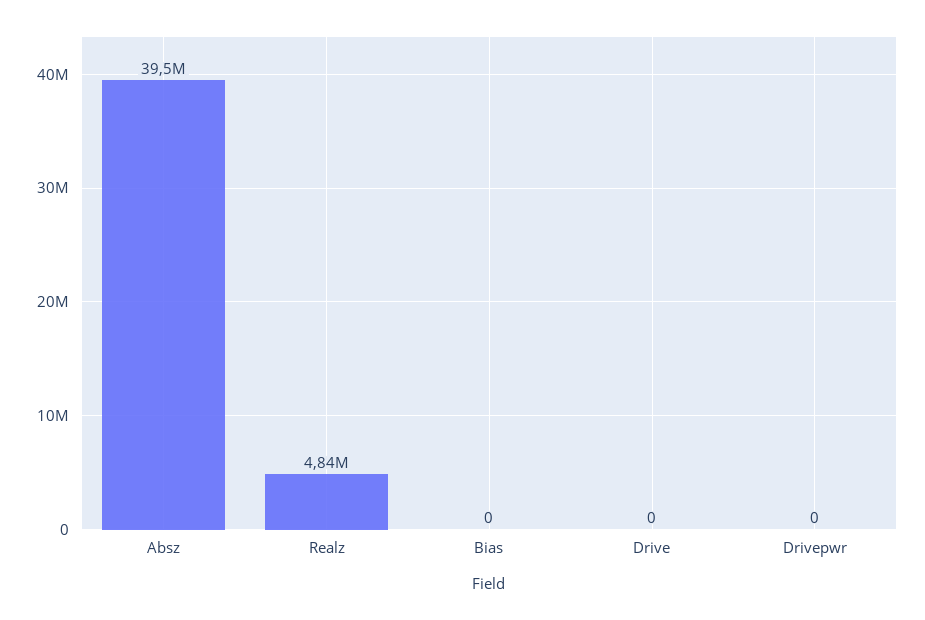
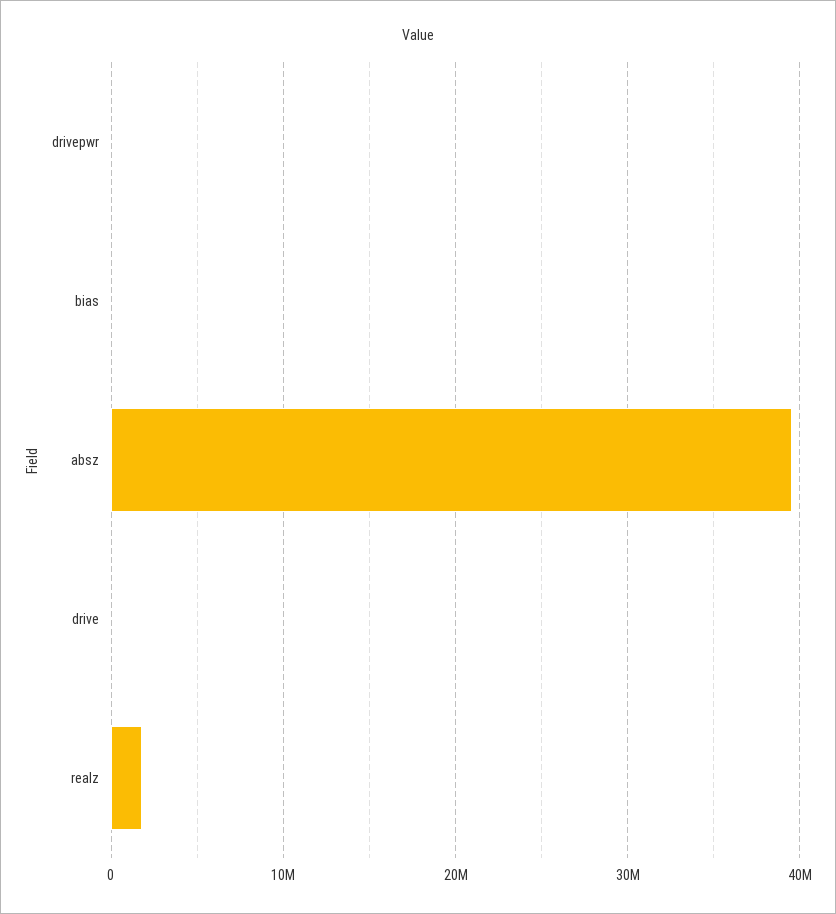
Realz: 4840000 -> 2000000

